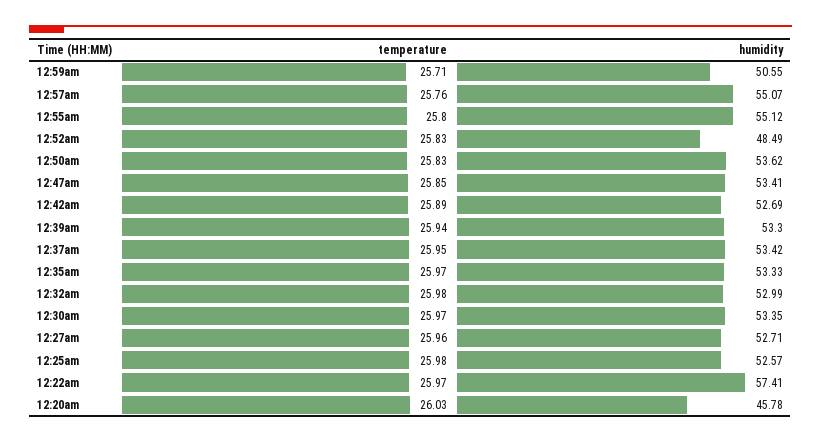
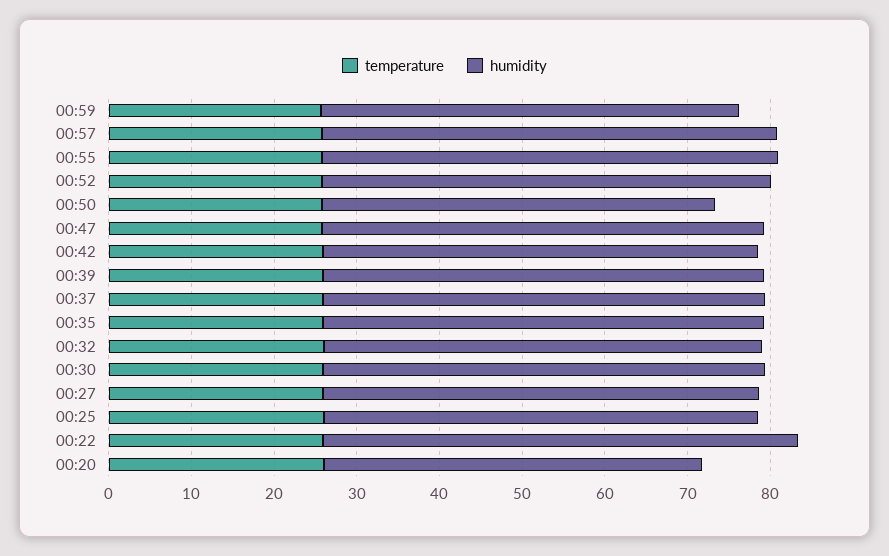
humidity, 12:52am: 48.49 -> 54
humidity, 12:50am: 53.62 -> 48

